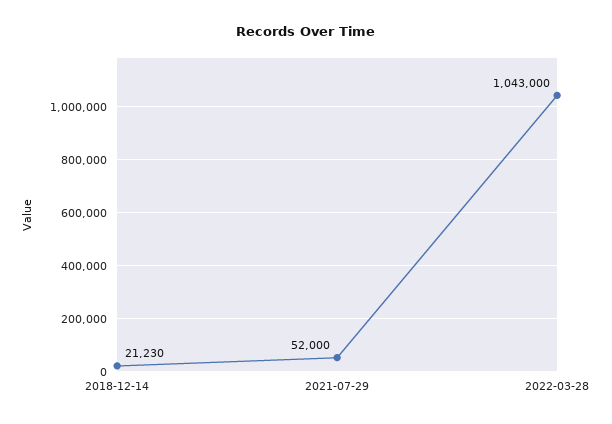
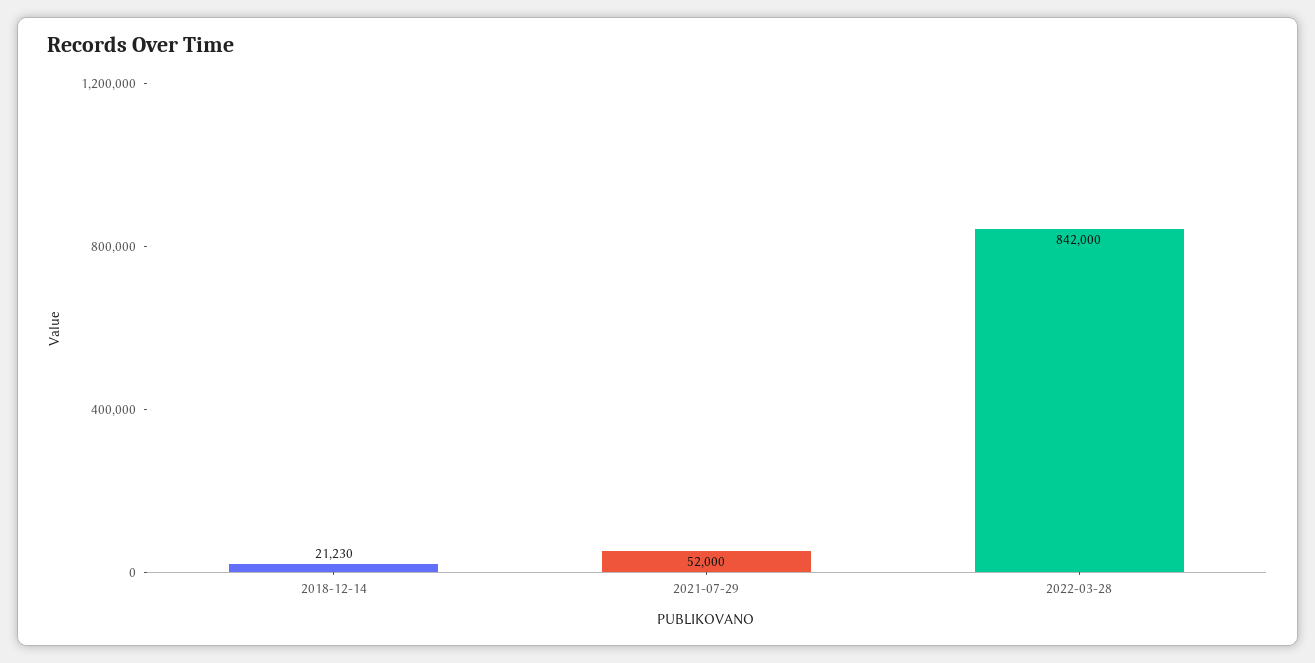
2022-03-28: 1043000 -> 842000

